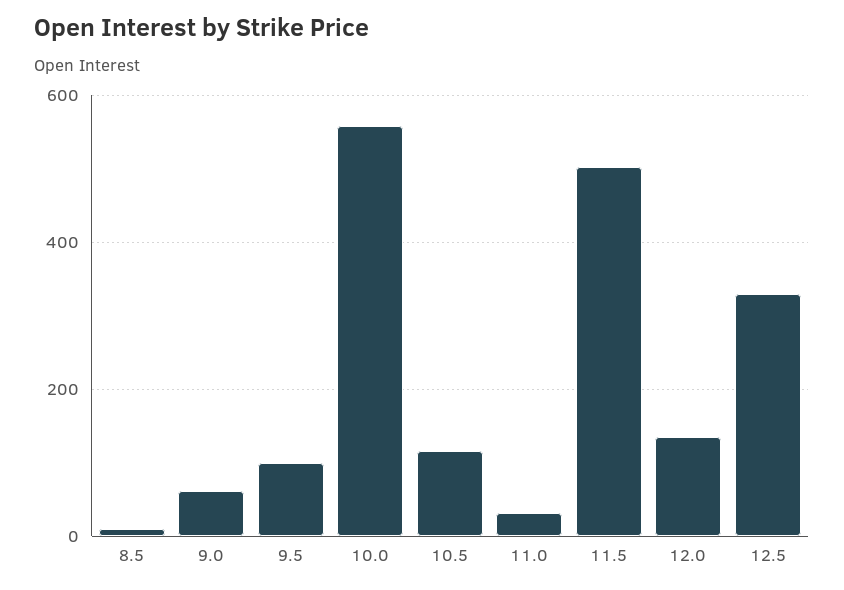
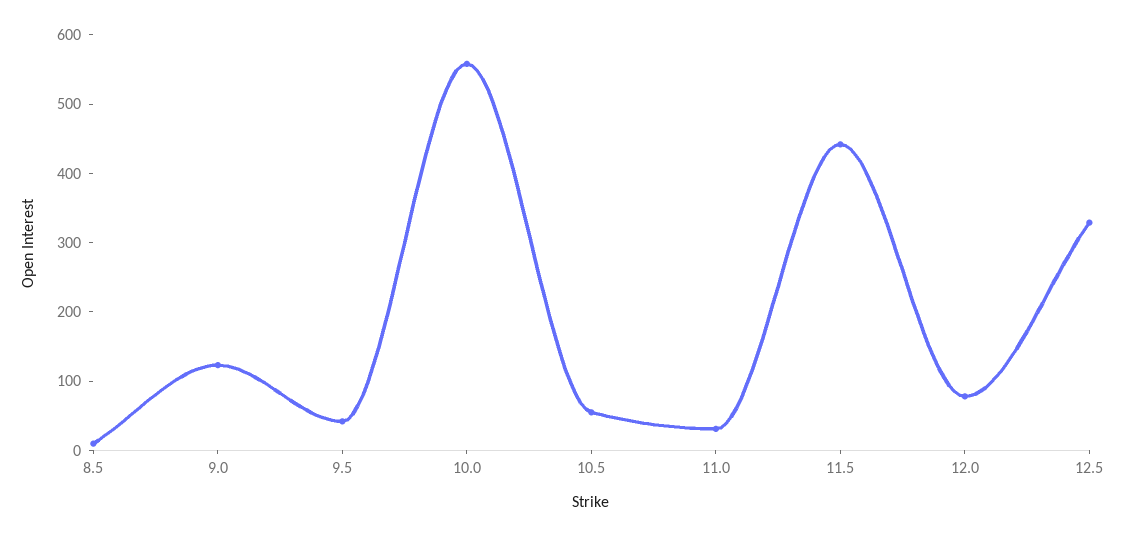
9.0: 60 -> 120
9.5: 100 -> 40
10.5: 120 -> 60
11.5: 500 -> 440
12.0: 140 -> 80

